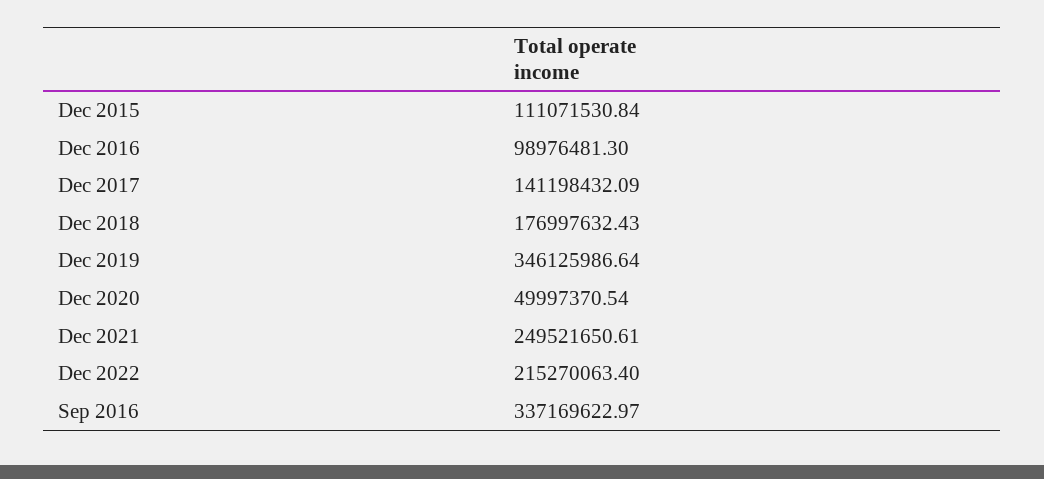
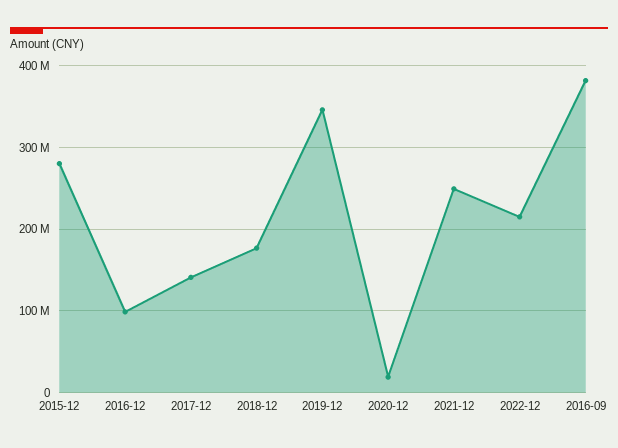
Dec 2015: 111071530.84 -> 280000000
Dec 2020: 49997370.54 -> 20000000
Sep 2016: 337169622.97 -> 380000000

